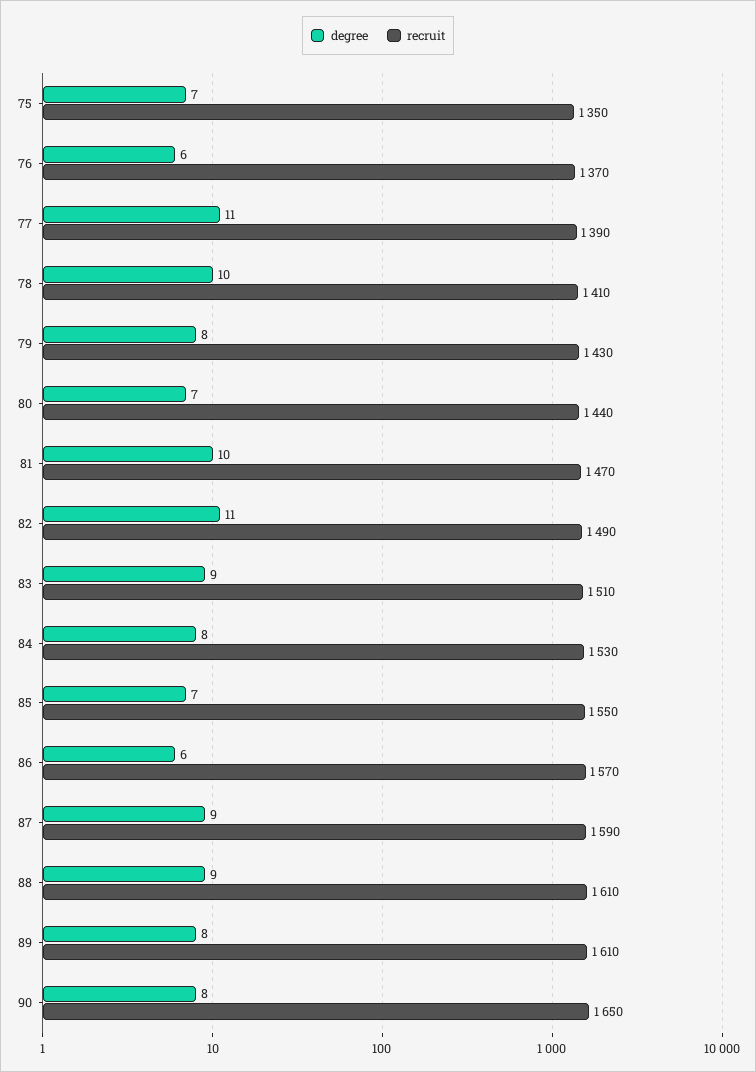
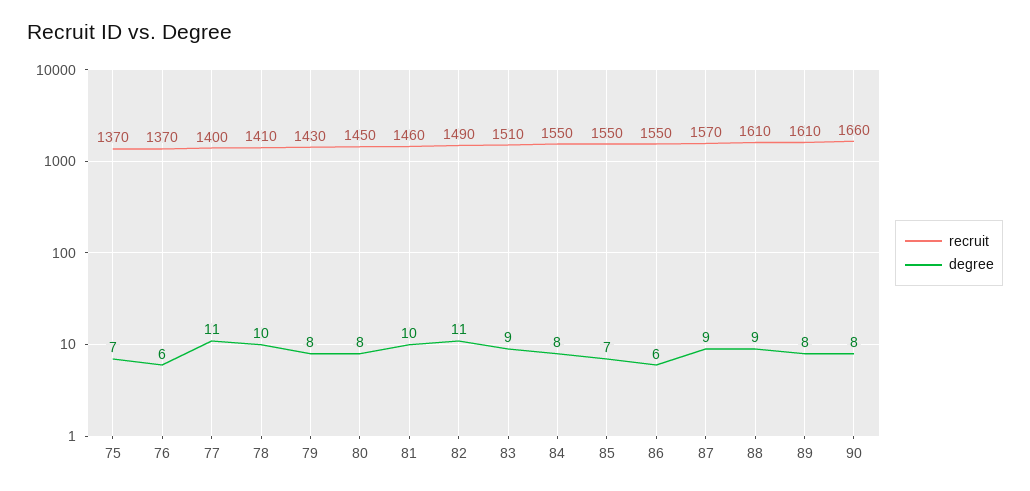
recruit, 75: 1350 -> 1370
recruit, 77: 1390 -> 1400
degree, 80: 7 -> 8
recruit, 80: 1440 -> 1450
recruit, 81: 1470 -> 1460
recruit, 84: 1530 -> 1550
recruit, 86: 1570 -> 1550
recruit, 87: 1590 -> 1570
recruit, 90: 1650 -> 1660

